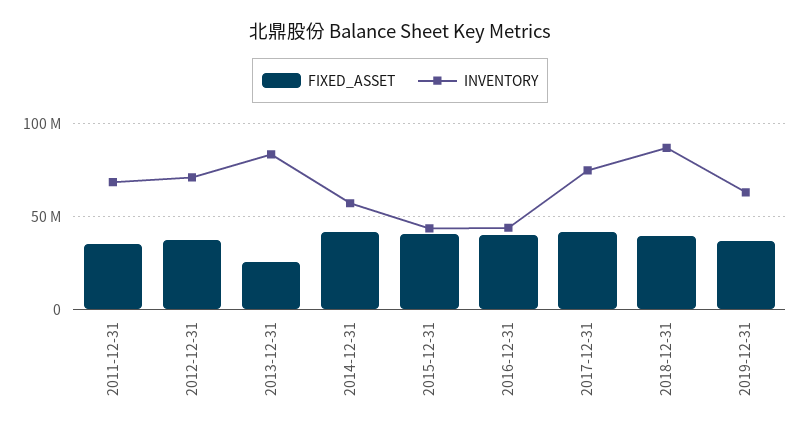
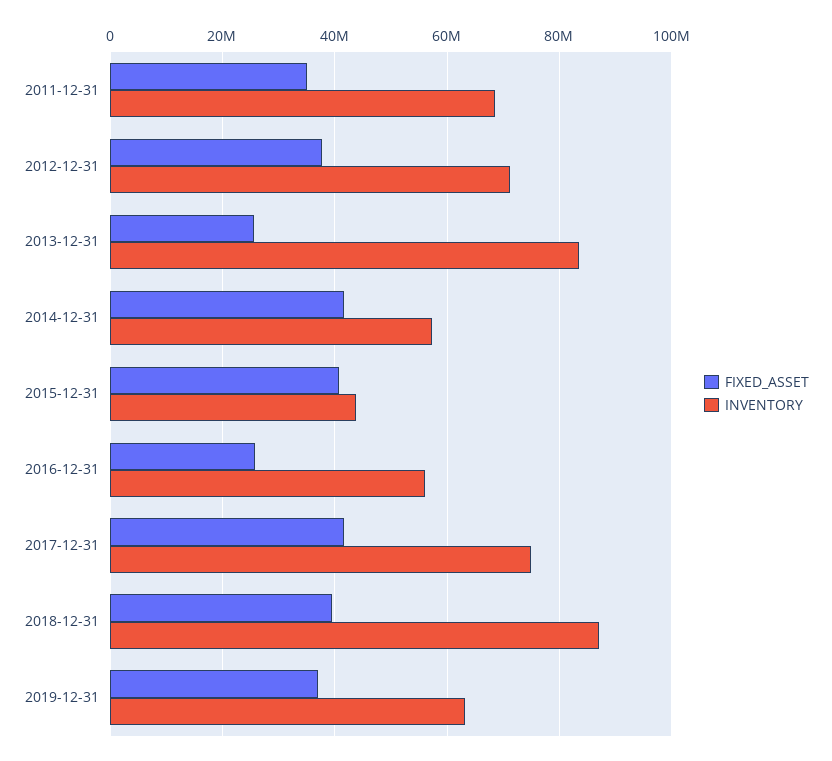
FIXED_ASSET, 2016-12-31: 40000000 -> 26000000
INVENTORY, 2016-12-31: 45000000 -> 56000000

